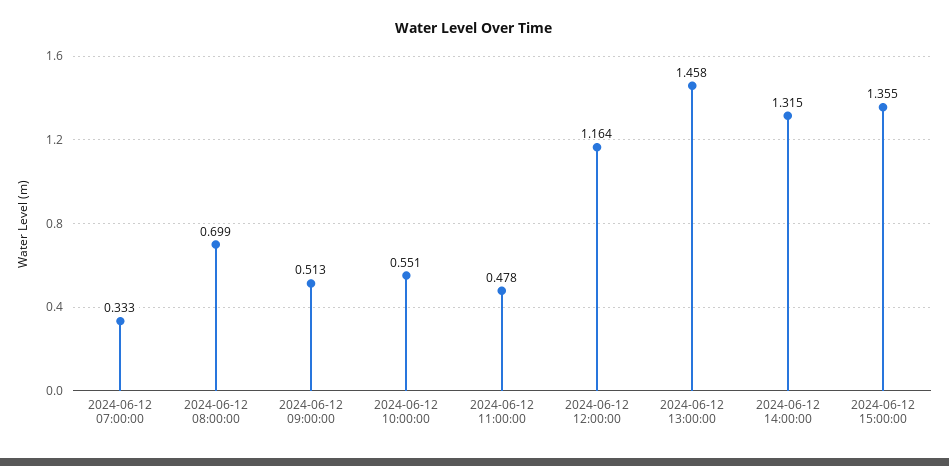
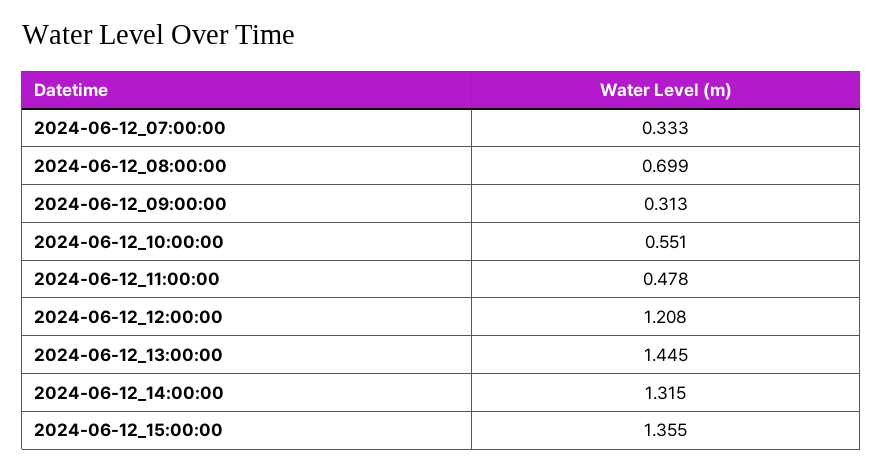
2024-06-12 09:00:00: 0.513 -> 0.313
2024-06-12 12:00:00: 1.164 -> 1.208
2024-06-12 13:00:00: 1.458 -> 1.445

